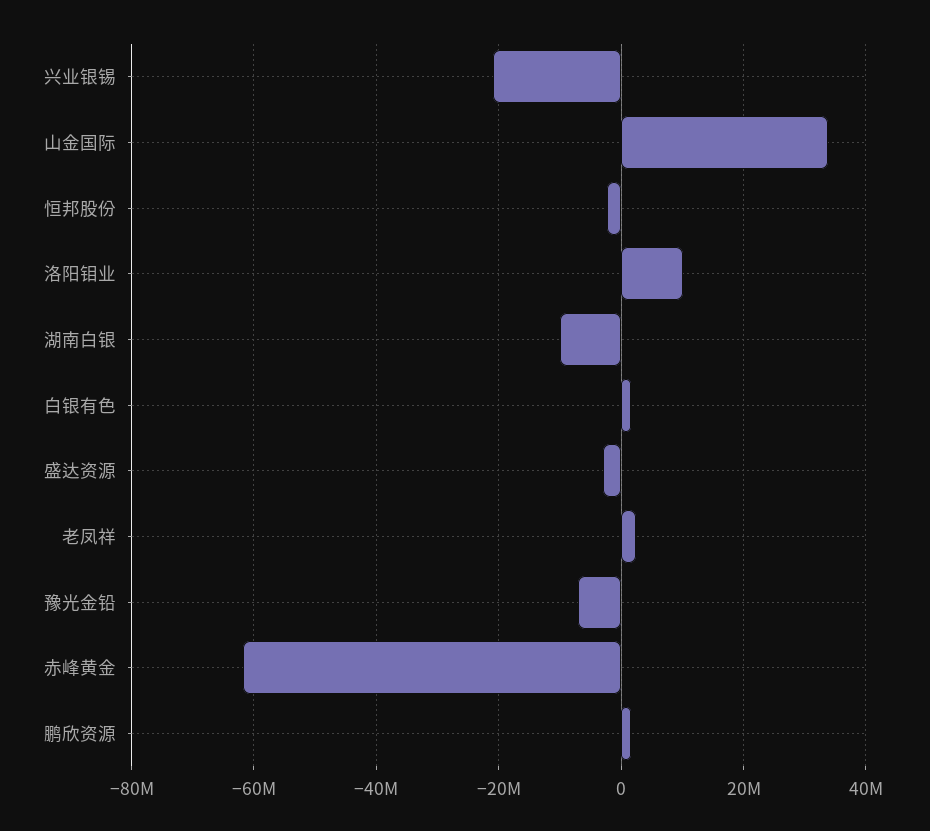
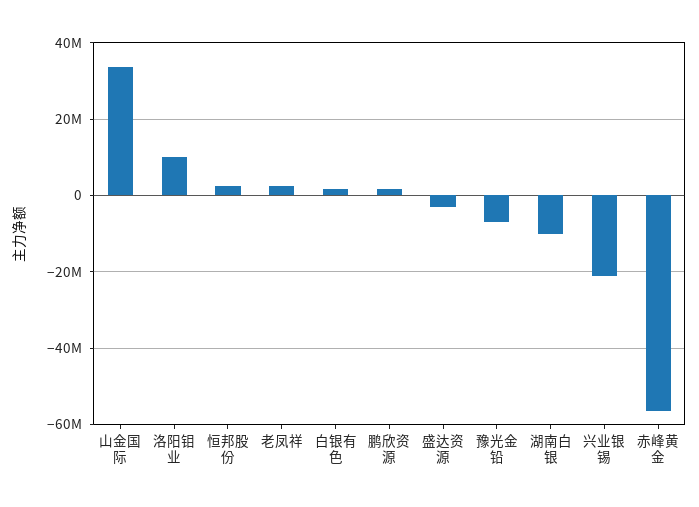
恒邦股份: -2000000 -> 2000000
赤峰黄金: -62000000 -> -56000000

